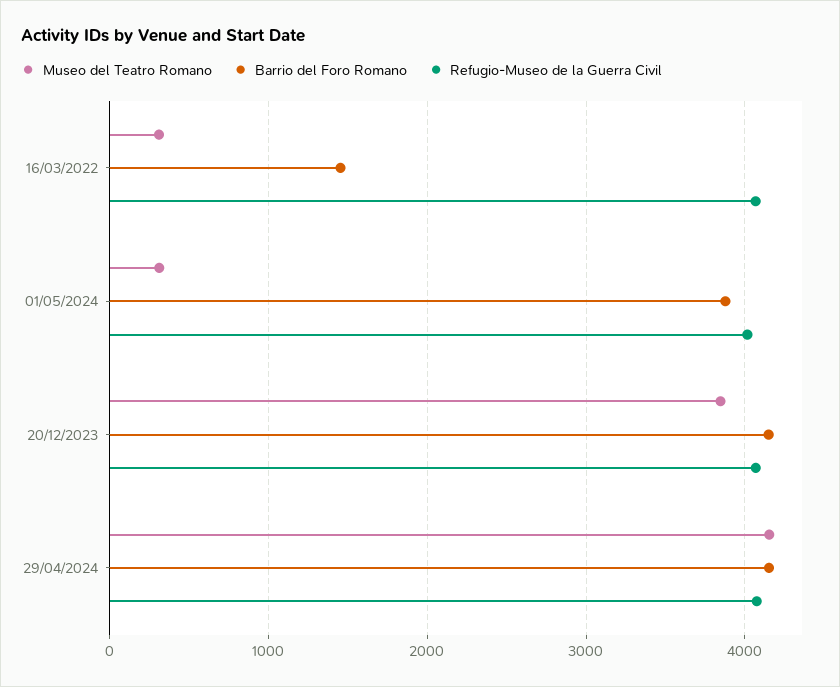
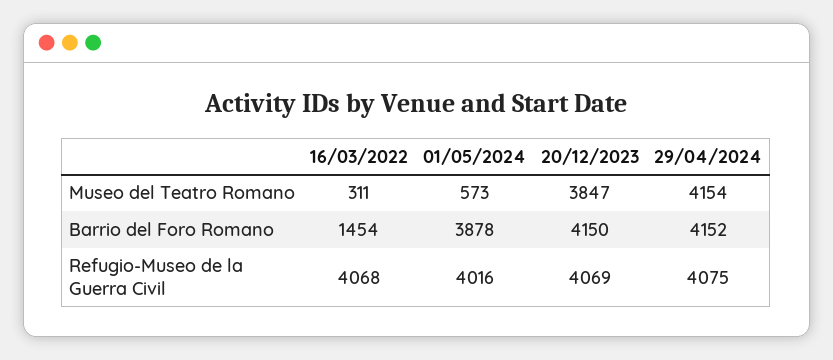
Museo del Teatro Romano, 01/05/2024: 300 -> 573

